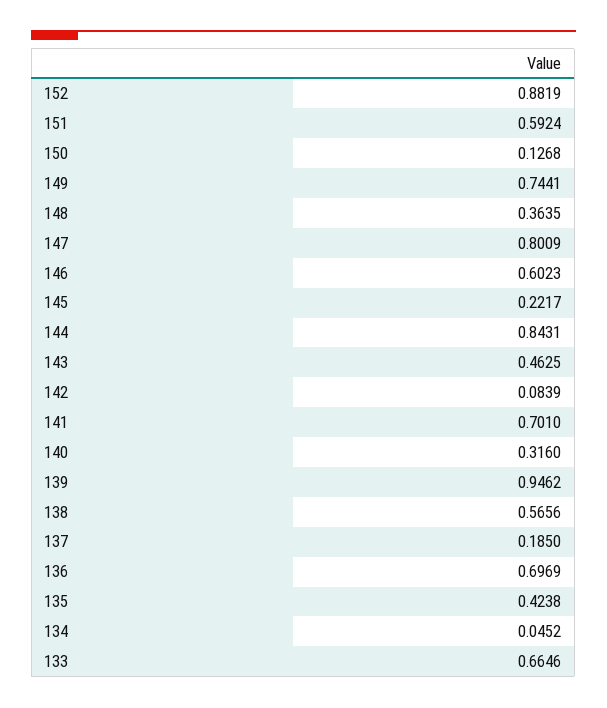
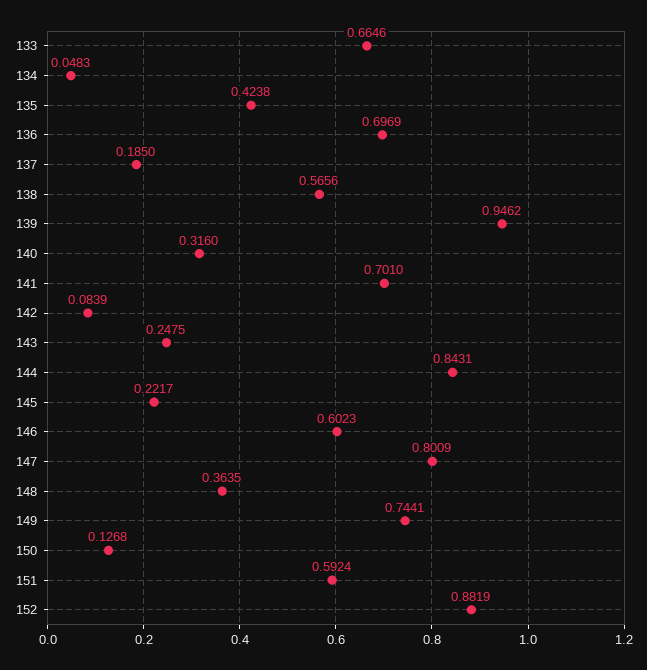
143: 0.4625 -> 0.2475
134: 0.0452 -> 0.0483

